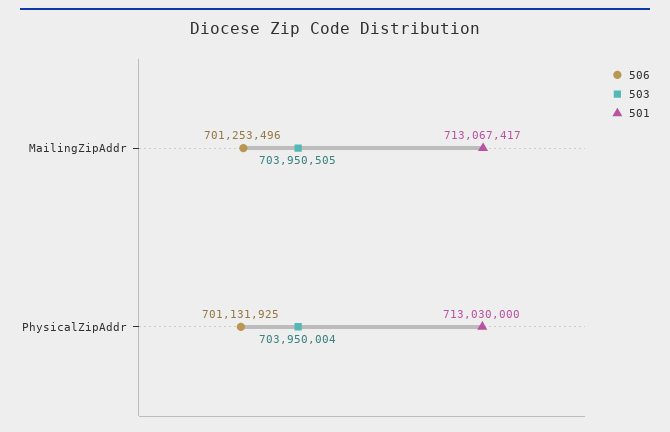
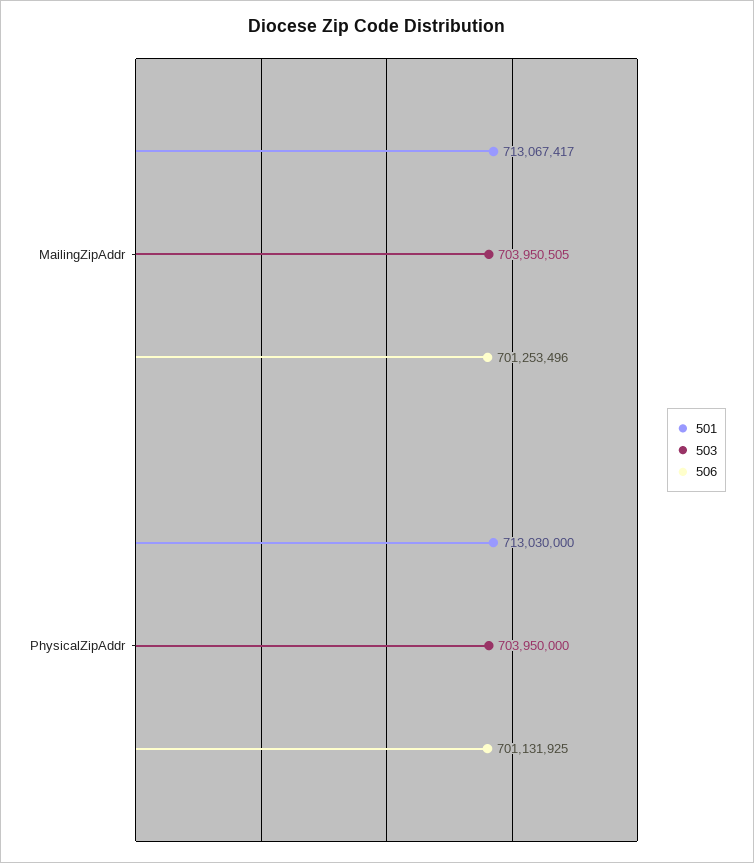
503, PhysicalZipAddr: 703950004 -> 703950000

